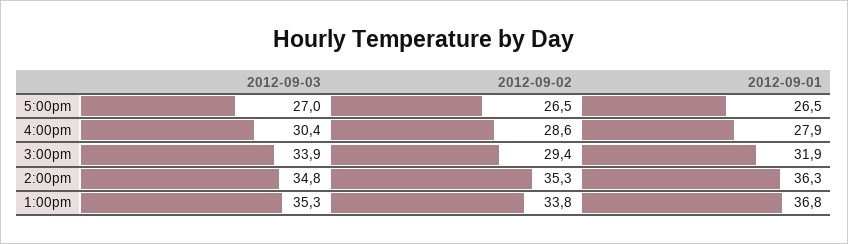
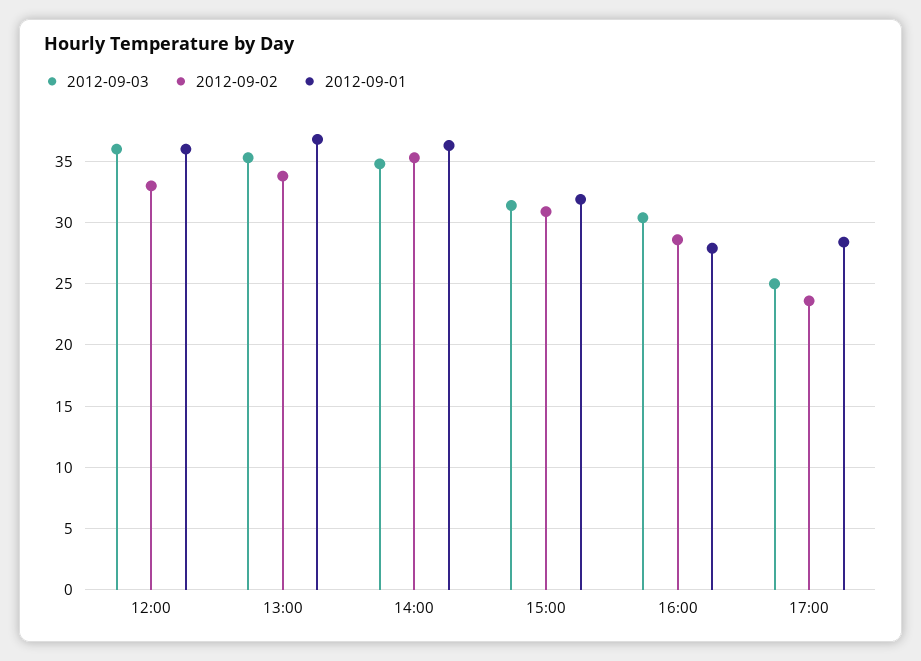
2012-09-03, 5:00pm: 27 -> 25
2012-09-02, 5:00pm: 26.5 -> 23.5
2012-09-01, 5:00pm: 26.5 -> 28.5
2012-09-03, 3:00pm: 33.9 -> 31.5
2012-09-02, 3:00pm: 29.4 -> 31
2012-09-03, 12:00: none -> 36
2012-09-02, 12:00: none -> 33
2012-09-01, 12:00: none -> 36

